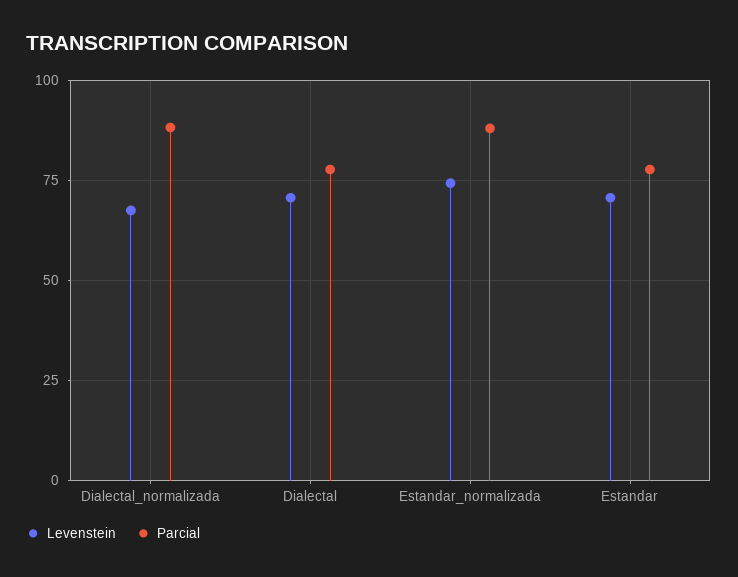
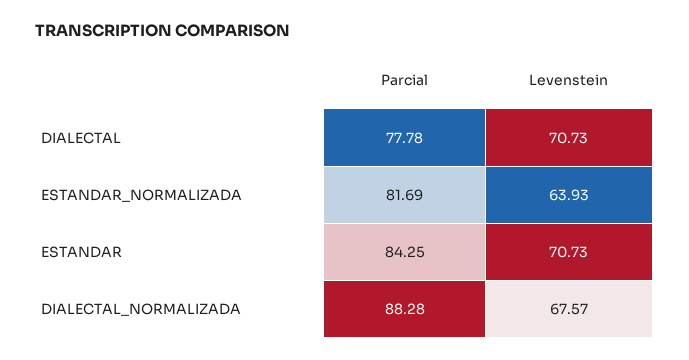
Levenstein, Estandar_normalizada: 75 -> 63.93
Parcial, Estandar_normalizada: 87.5 -> 81.69
Parcial, Estandar: 77.5 -> 84.25

